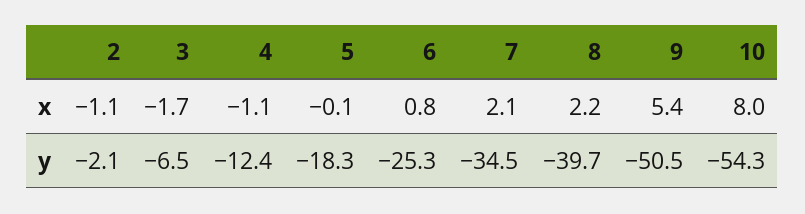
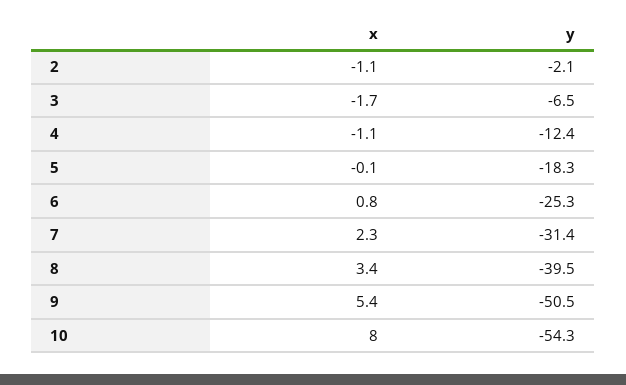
7, x: 2.1 -> 2.3
8, x: 2.2 -> 3.4
7, y: -34.5 -> -31.4
8, y: -39.7 -> -39.5

